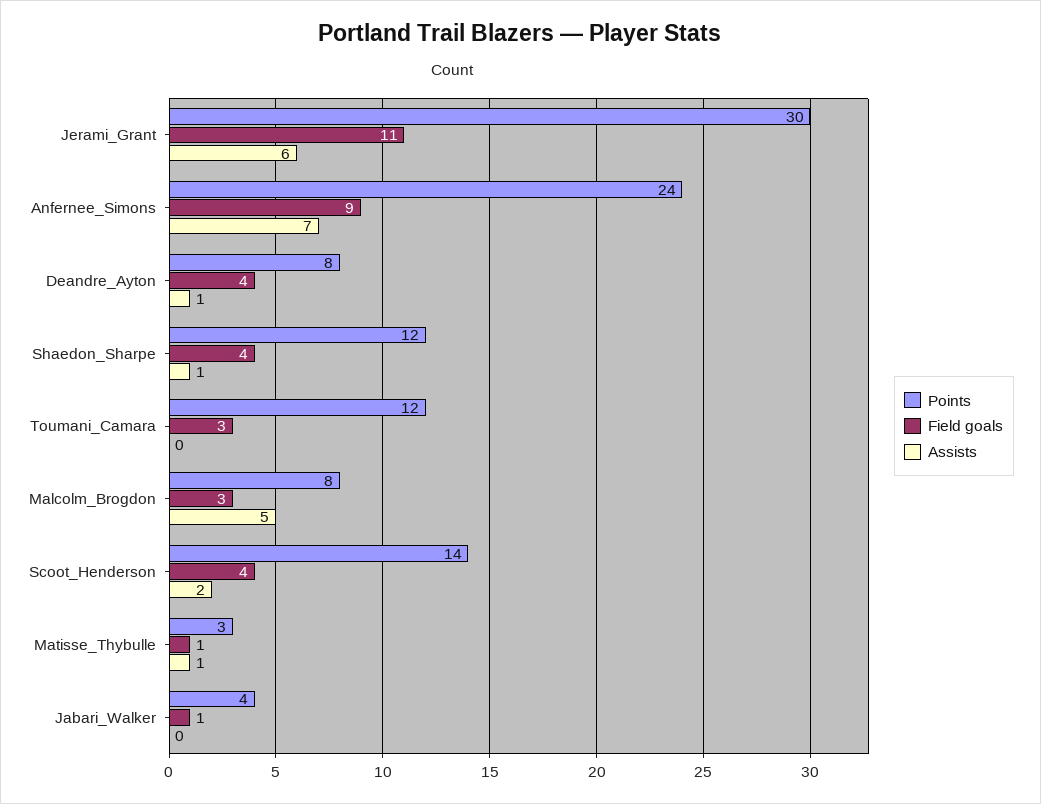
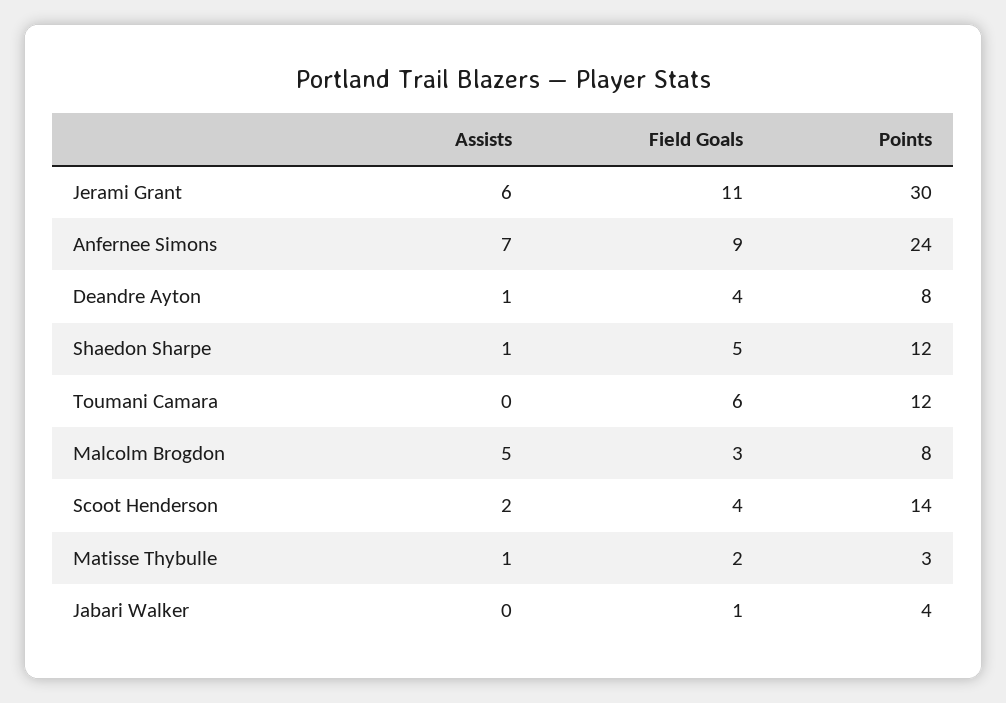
Field goals, Shaedon_Sharpe: 4 -> 5
Field goals, Toumani_Camara: 3 -> 6
Field goals, Matisse_Thybulle: 1 -> 2

